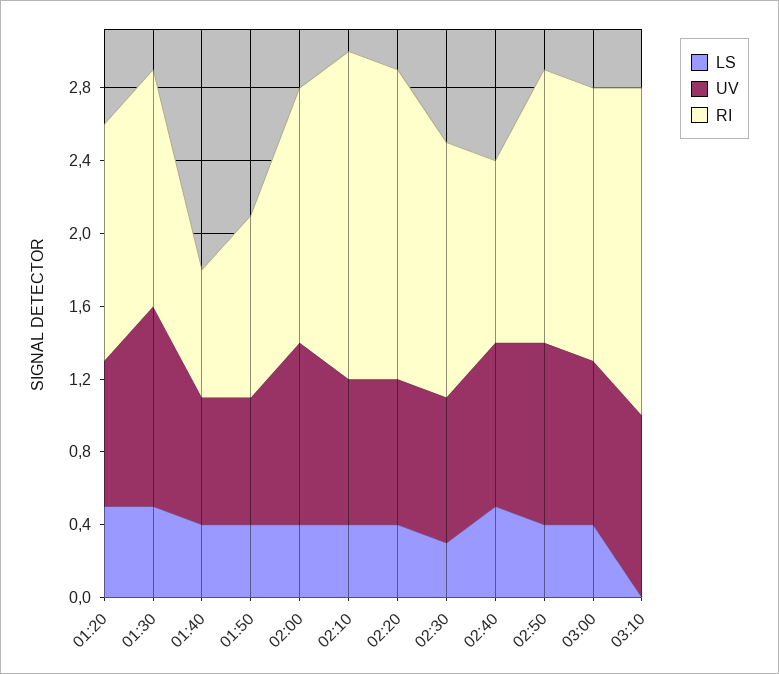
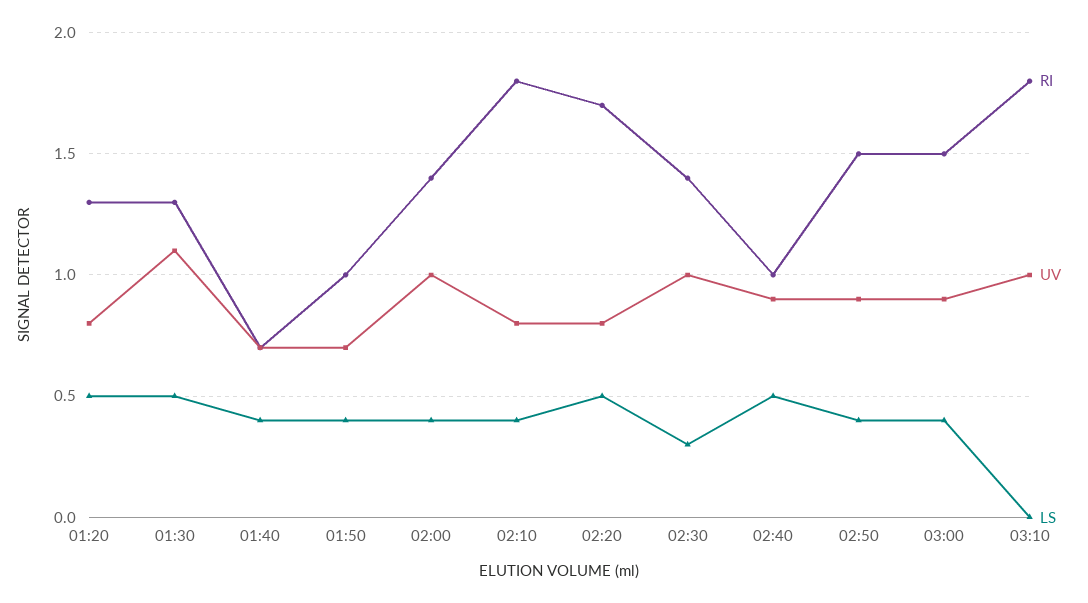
LS, 02:20: 0.4 -> 0.5
UV, 02:30: 0.8 -> 1
UV, 02:50: 1 -> 0.9

